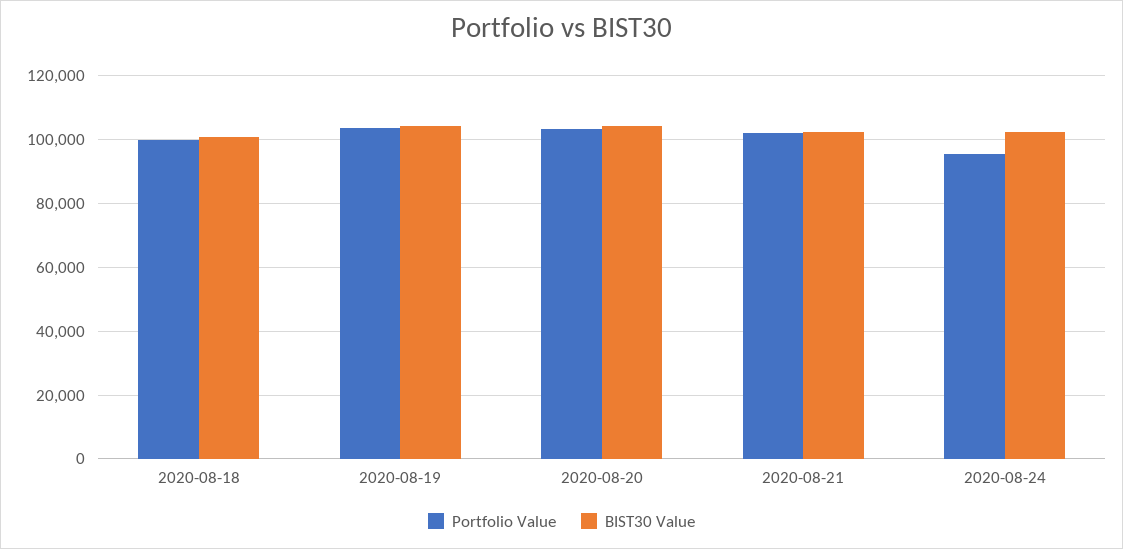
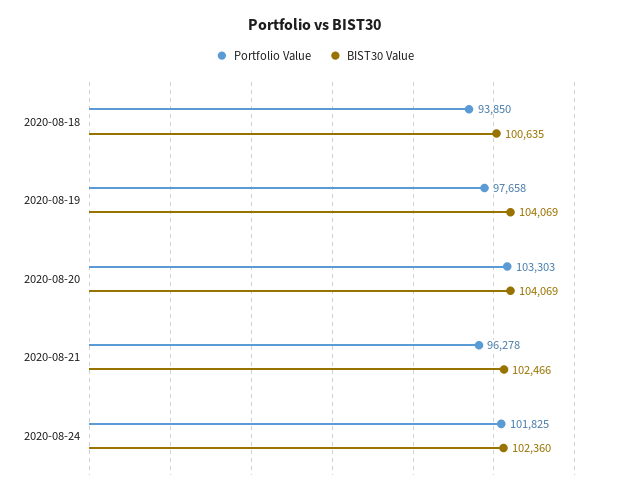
Portfolio Value, 2020-08-18: 100000 -> 93850
Portfolio Value, 2020-08-19: 104000 -> 97658
Portfolio Value, 2020-08-21: 102000 -> 96278
Portfolio Value, 2020-08-24: 96000 -> 101825

